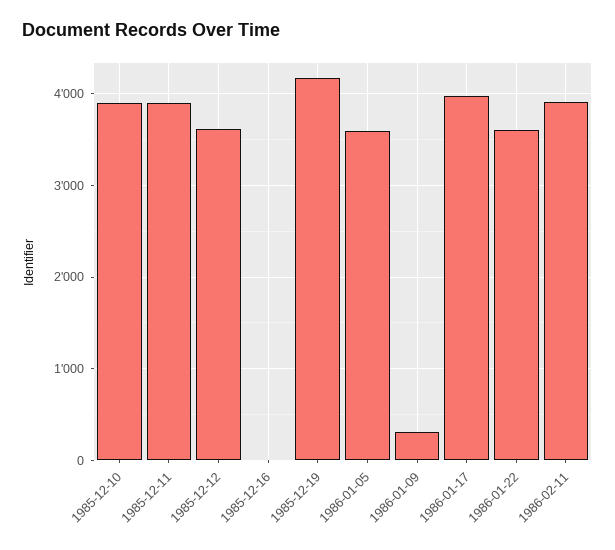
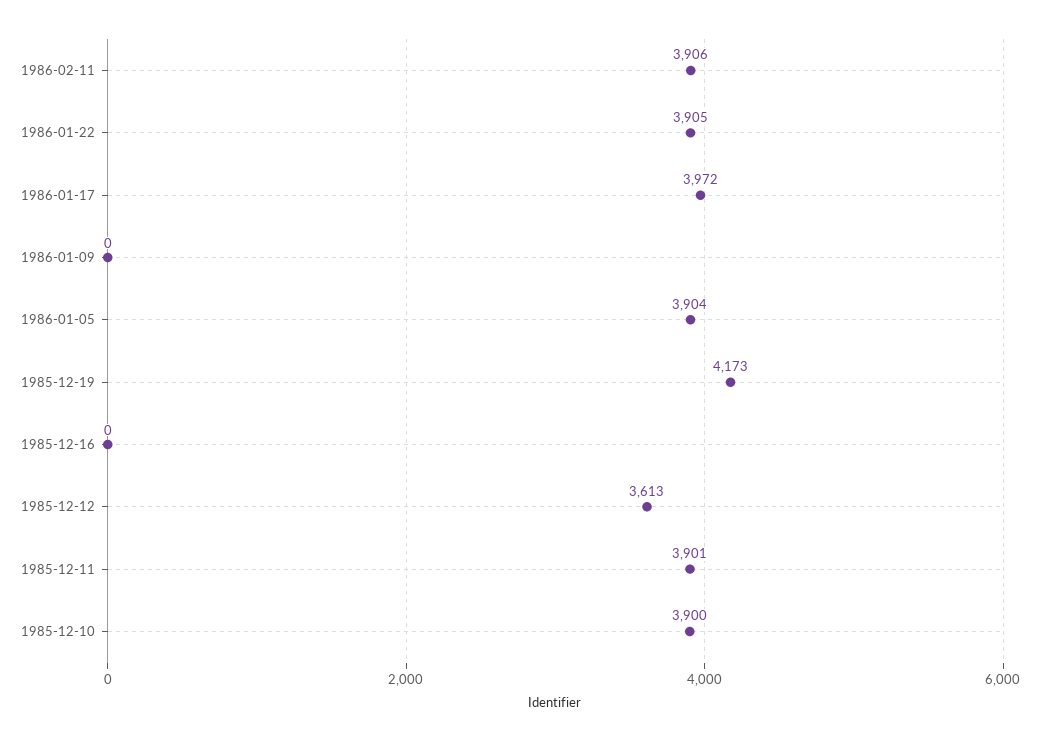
1986-01-05: 3600 -> 3904
1986-01-09: 300 -> 0
1986-01-22: 3600 -> 3905

